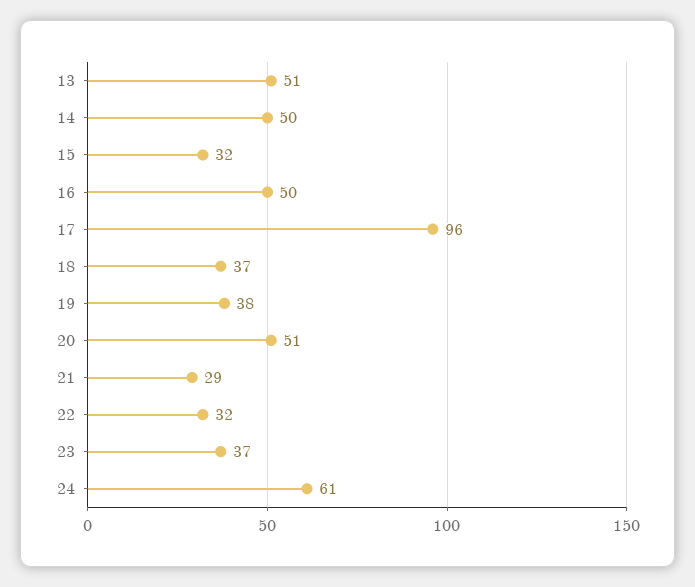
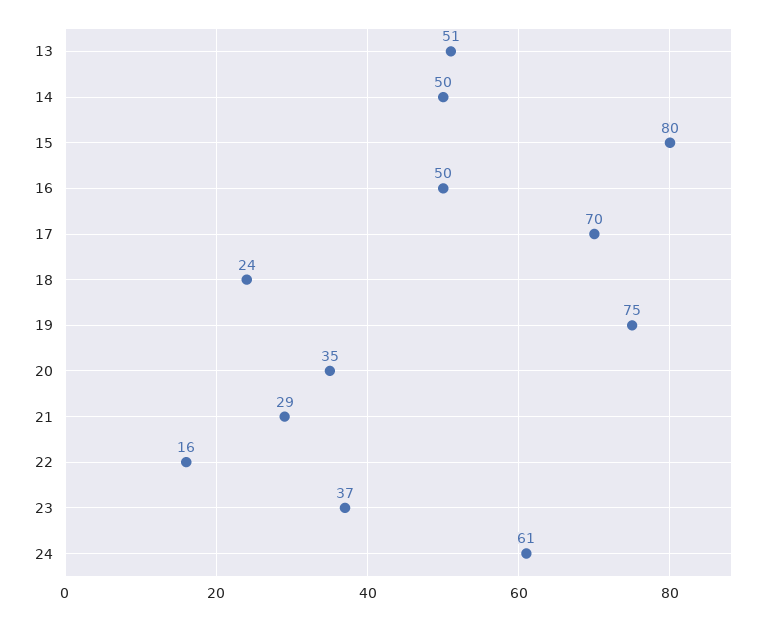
15: 32 -> 80
17: 96 -> 70
18: 37 -> 24
19: 38 -> 75
20: 51 -> 35
22: 32 -> 16

